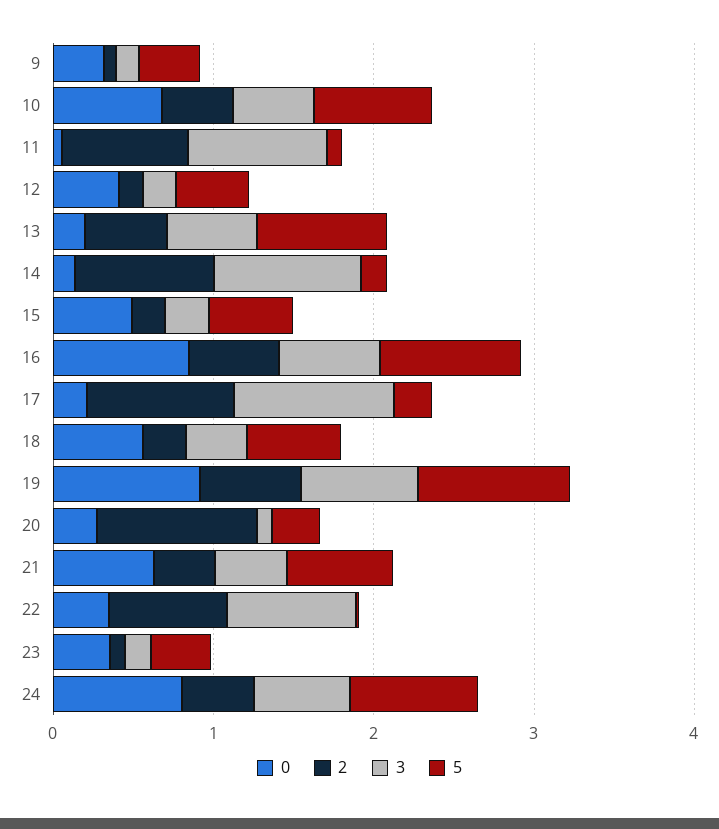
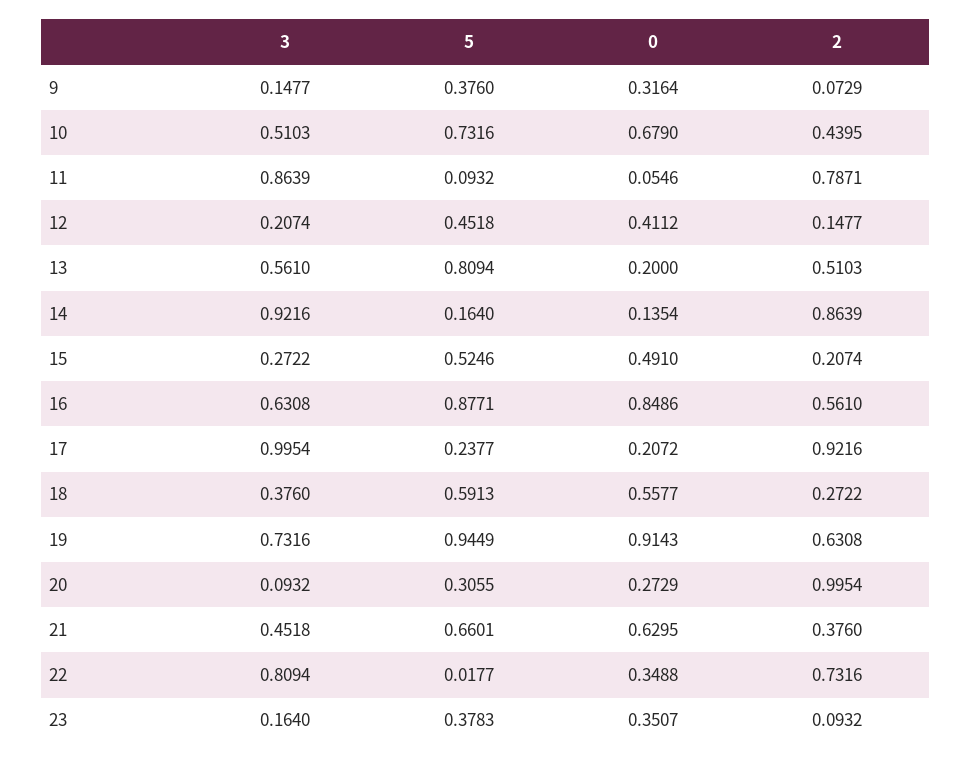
0, 24: 0.8 -> none
2, 24: 0.4 -> none
3, 24: 0.6 -> none
5, 24: 0.8 -> none

